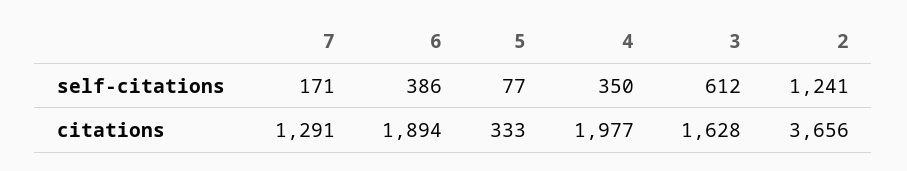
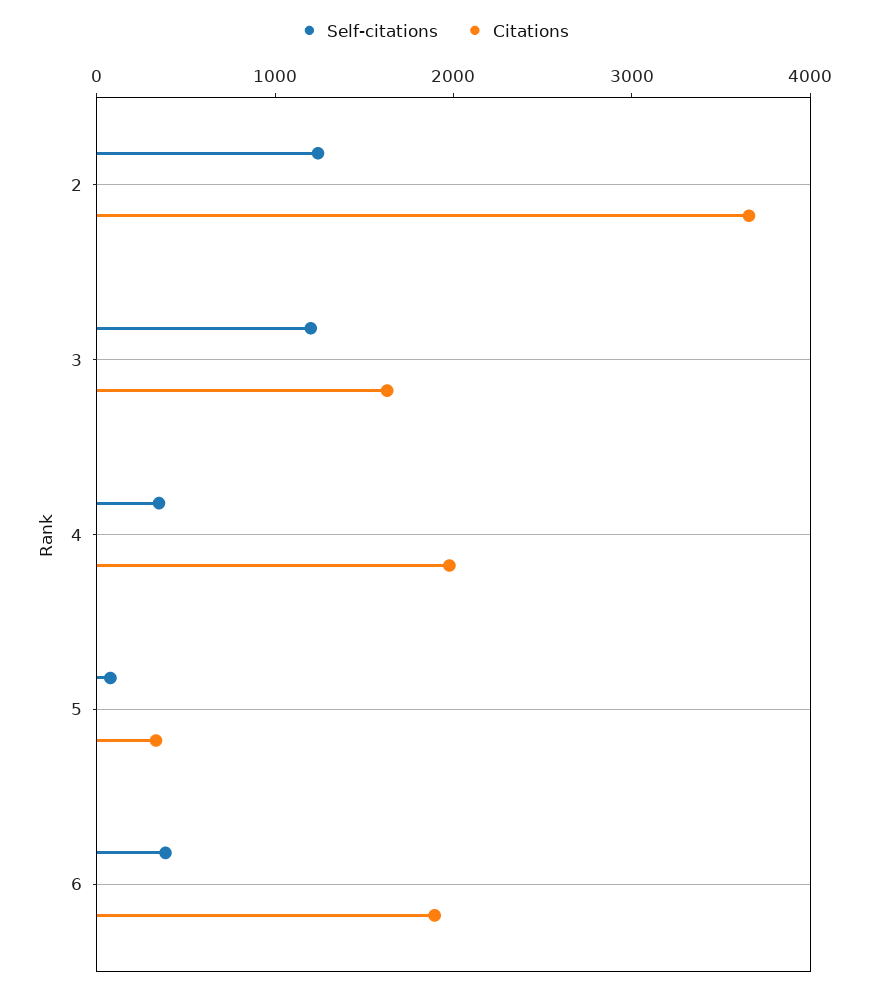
self-citations, 7: 171 -> none
self-citations, 3: 612 -> 1200
citations, 7: 1291 -> none

